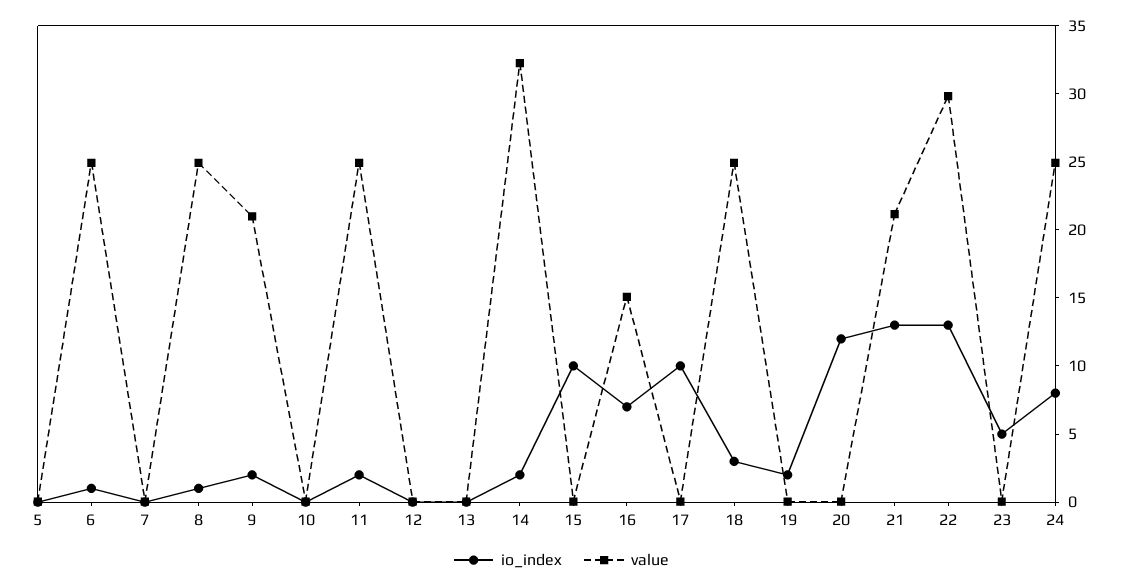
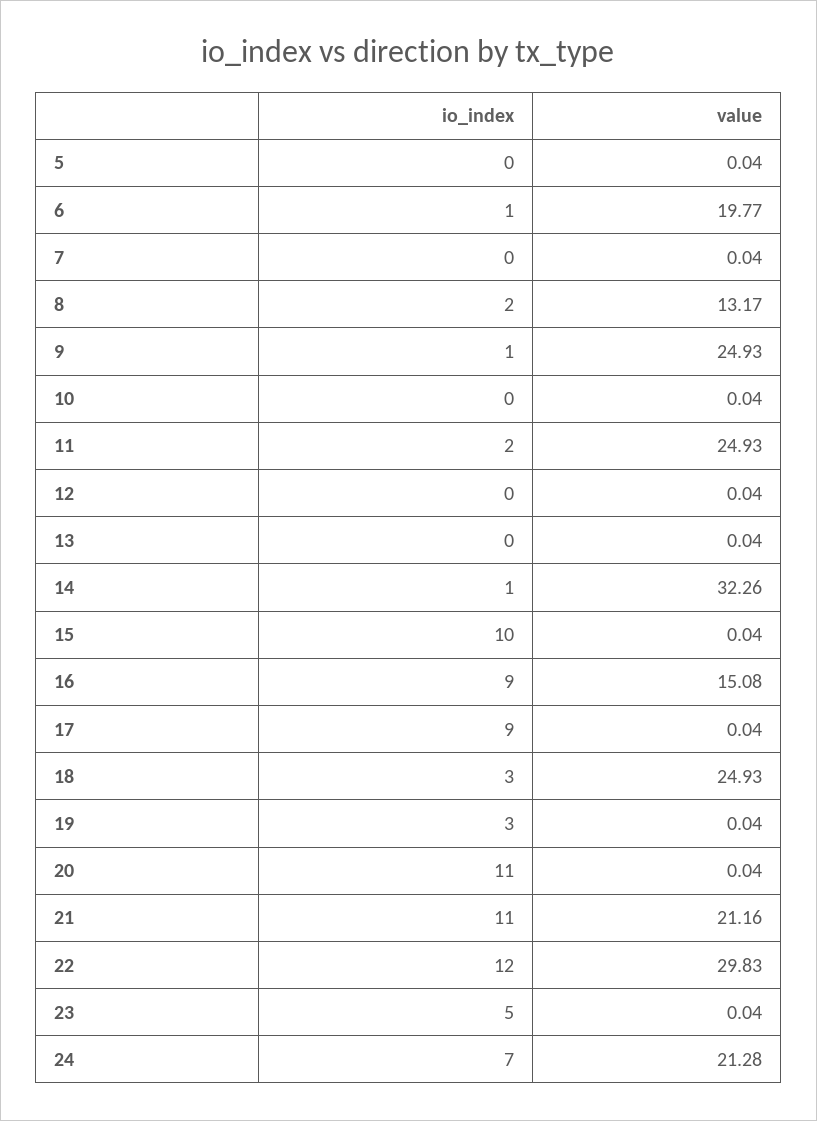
value, 6: 25 -> 19.77
io_index, 8: 1 -> 2
value, 8: 25 -> 13.17
io_index, 9: 2 -> 1
value, 9: 21 -> 24.93
io_index, 14: 2 -> 1
io_index, 16: 7 -> 9
io_index, 17: 10 -> 9
io_index, 19: 2 -> 3
io_index, 20: 12 -> 11
io_index, 21: 13 -> 11
io_index, 22: 13 -> 12
io_index, 24: 8 -> 7
value, 24: 25 -> 21.28

